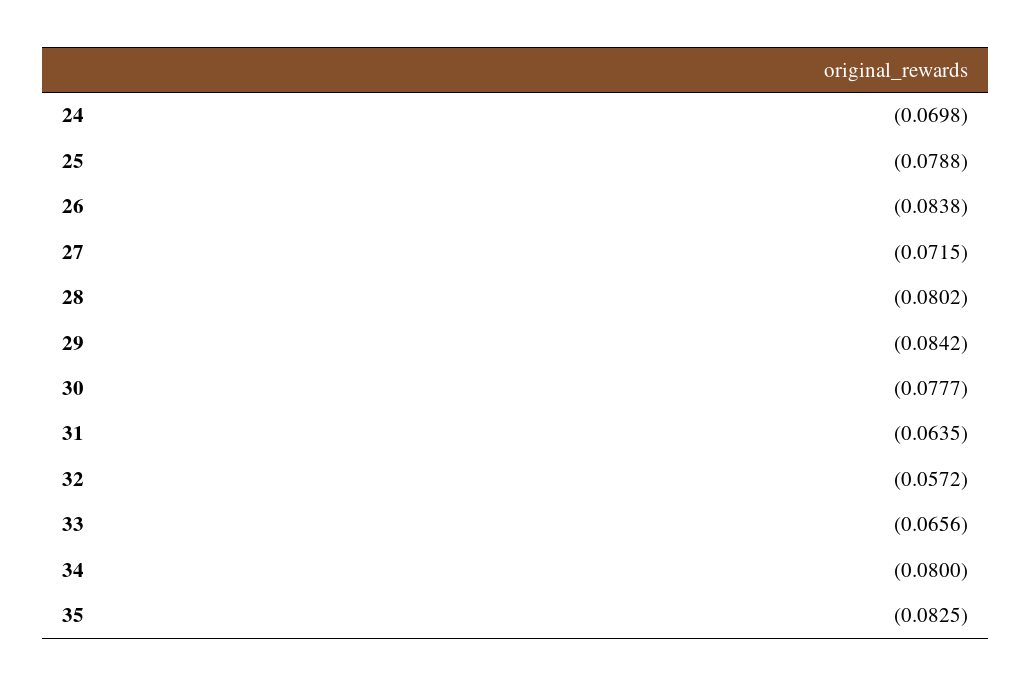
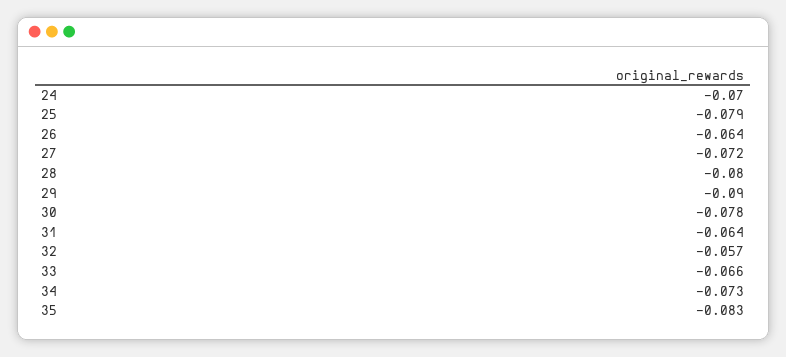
26: -0.0838 -> -0.064
29: -0.0842 -> -0.09
34: -0.08 -> -0.073

